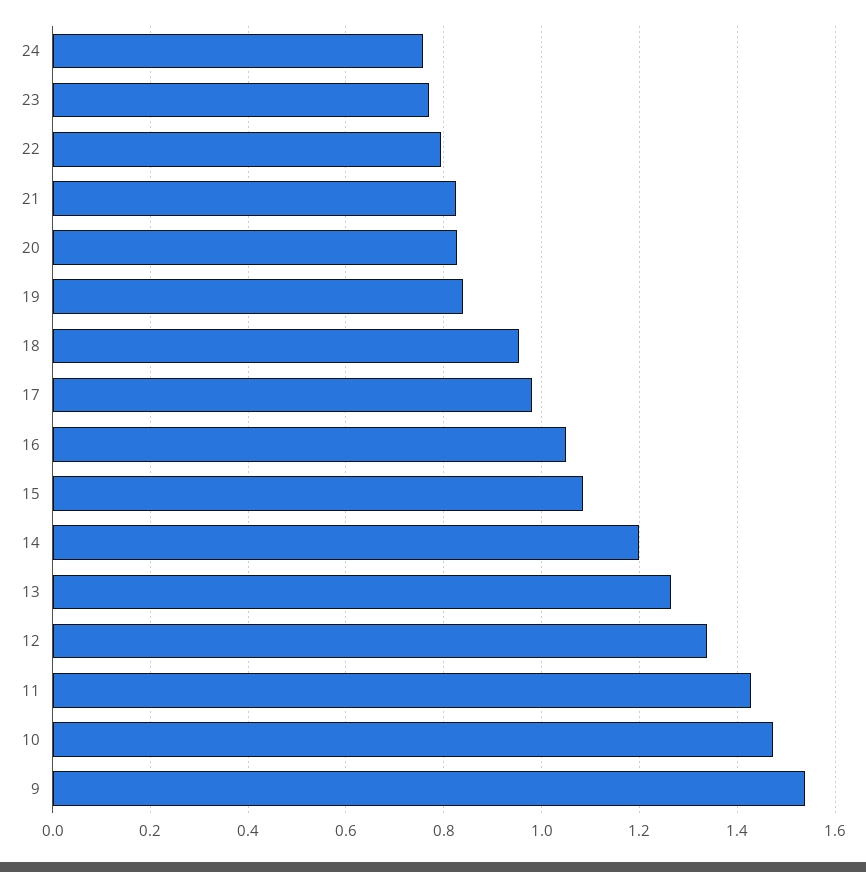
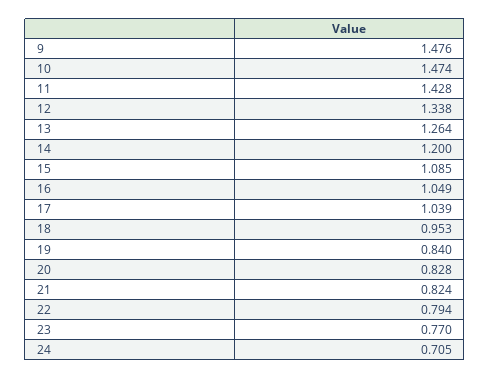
24: 0.76 -> 0.705
17: 0.98 -> 1.039
9: 1.54 -> 1.476

